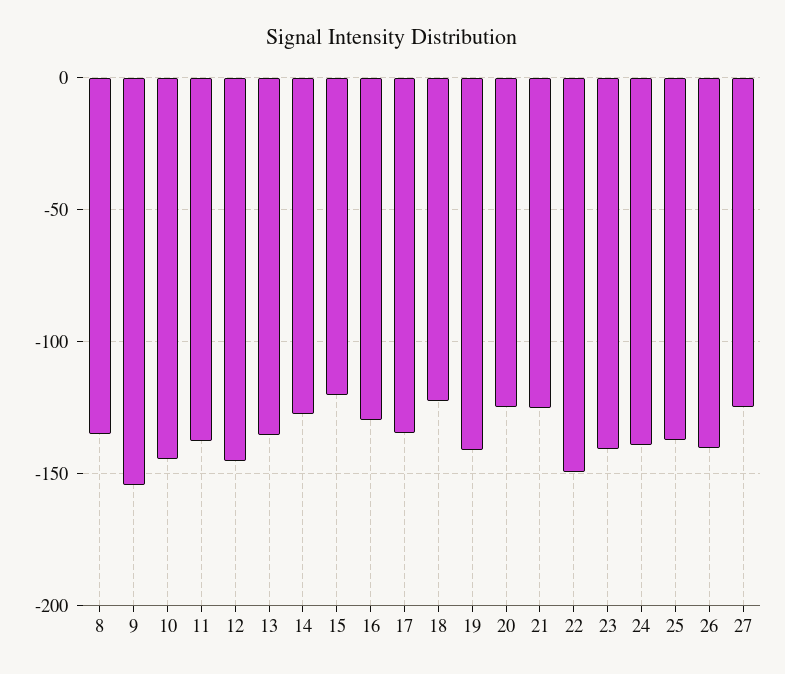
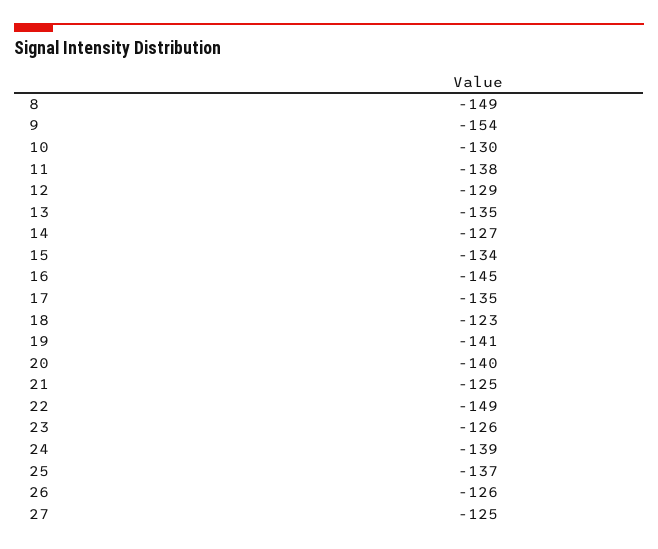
8: -135 -> -149
10: -145 -> -130
12: -145 -> -129
15: -120 -> -134
16: -130 -> -145
20: -125 -> -140
23: -140 -> -126
26: -140 -> -126

